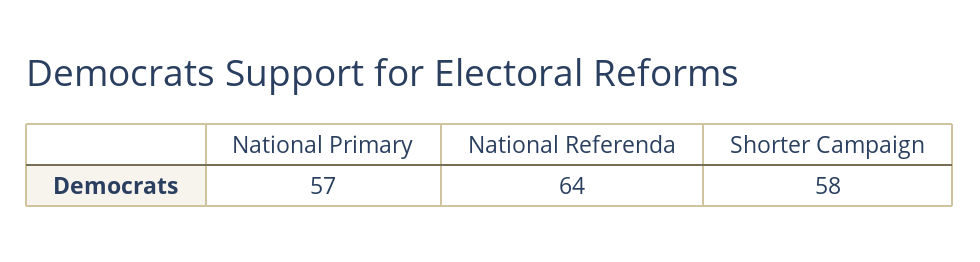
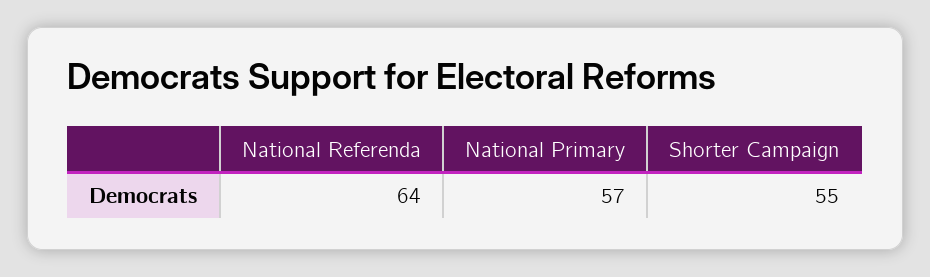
Shorter Campaign: 58 -> 55

